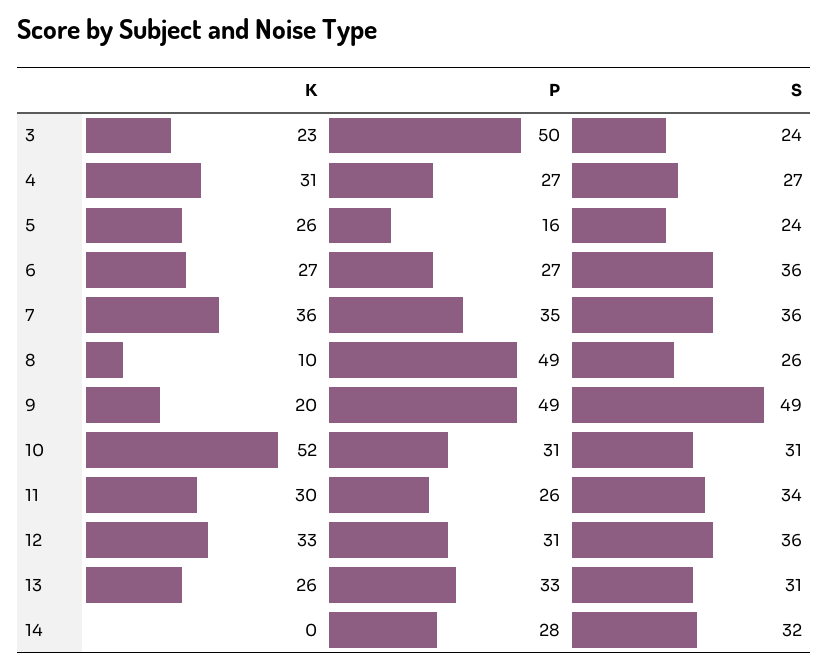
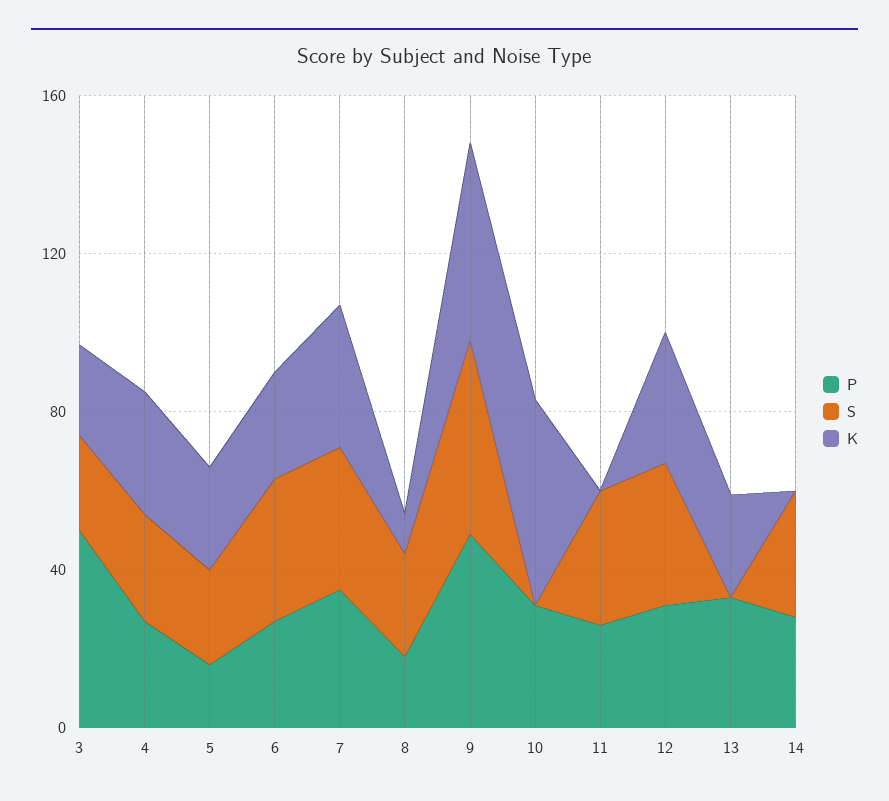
P, 8: 49 -> 20
K, 9: 20 -> 50
S, 10: 31 -> 0
K, 11: 30 -> 0
S, 13: 31 -> 0

